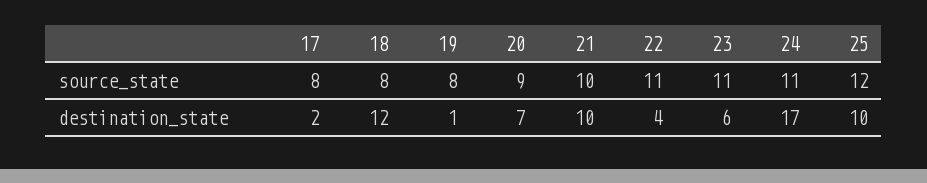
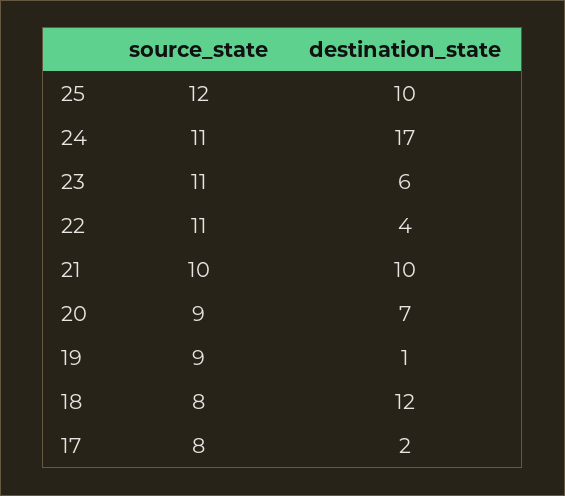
19, source_state: 8 -> 9

